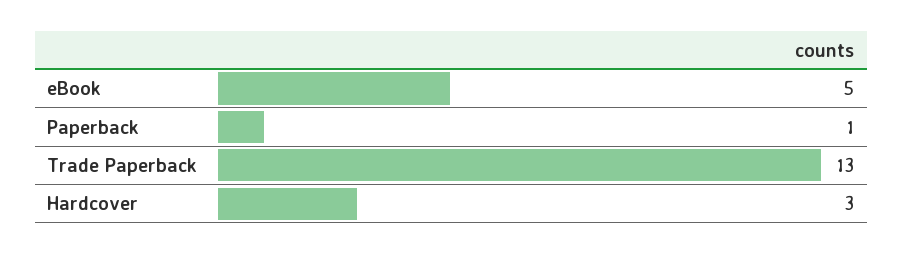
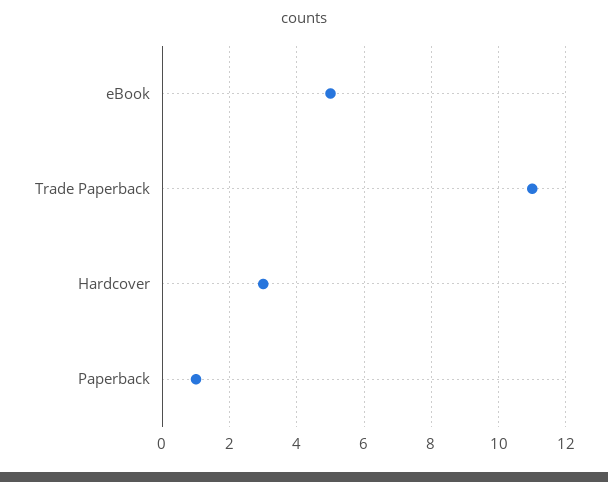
Trade Paperback: 13 -> 11

